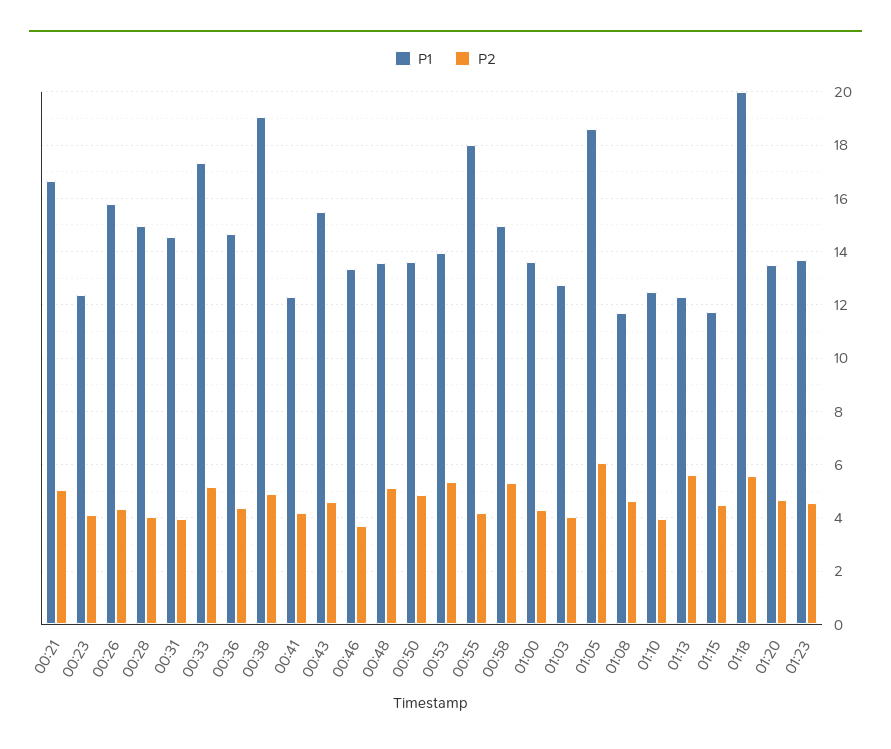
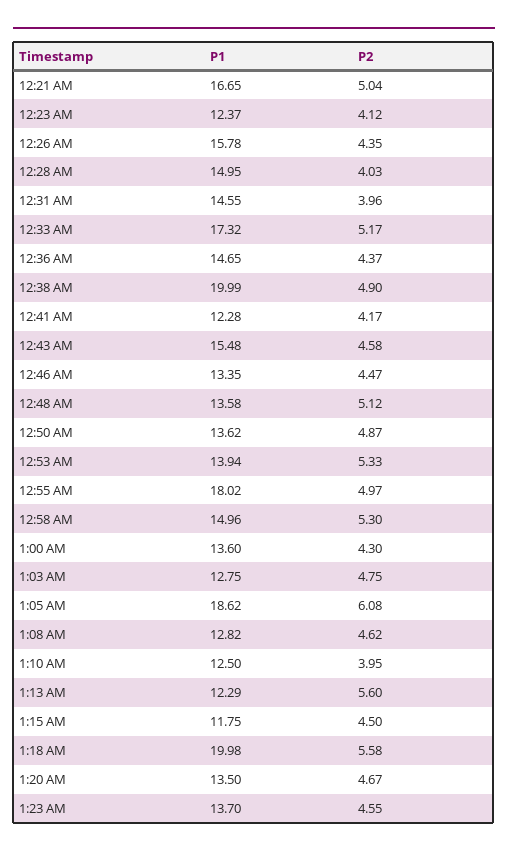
P1, 00:38: 19 -> 19.99
P2, 00:46: 3.75 -> 4.47
P2, 00:55: 4.25 -> 4.97
P2, 01:03: 4 -> 4.75
P1, 01:08: 11.75 -> 12.82

